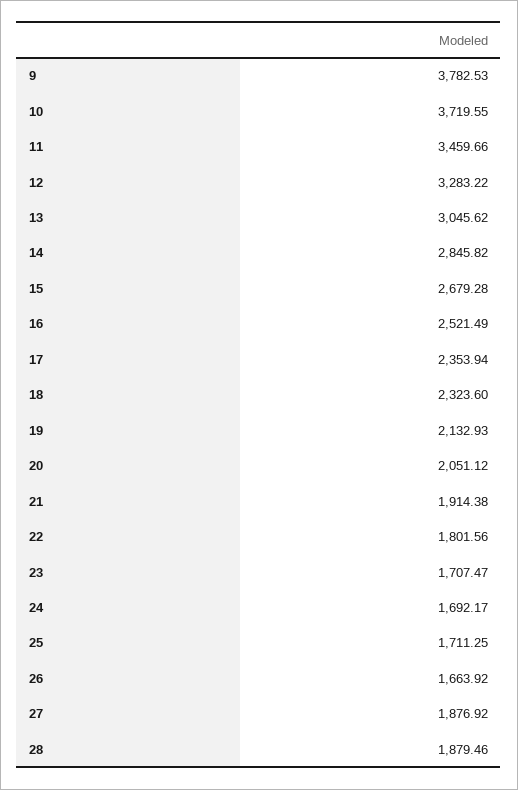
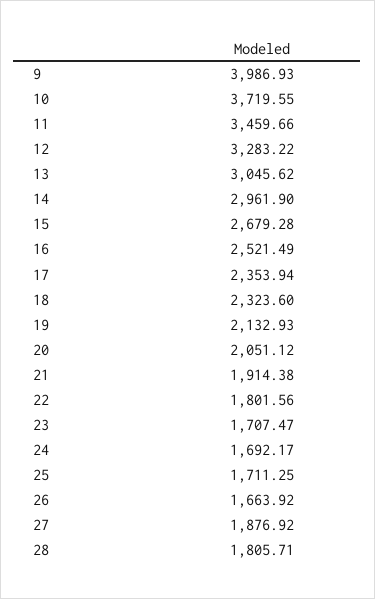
9: 3782.53 -> 3986.93
14: 2845.82 -> 2961.9
28: 1879.46 -> 1805.71

